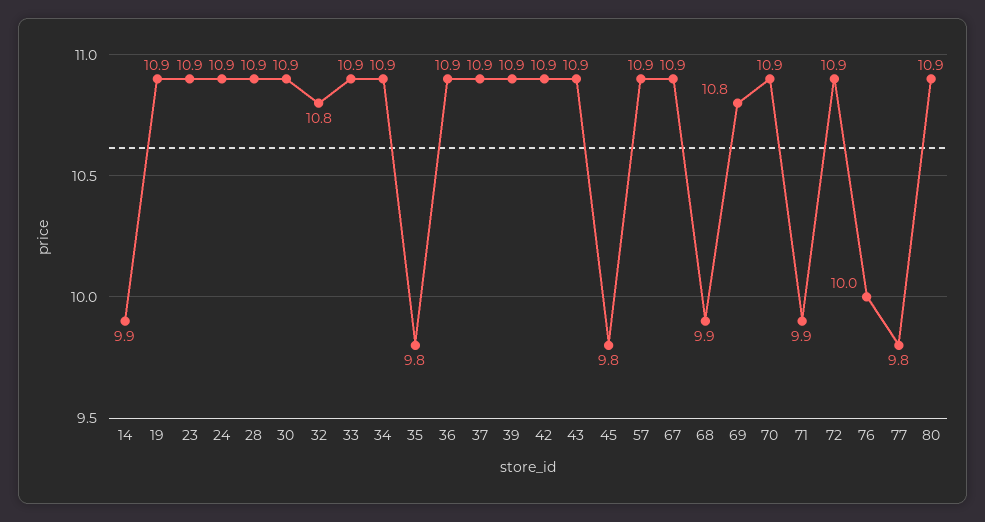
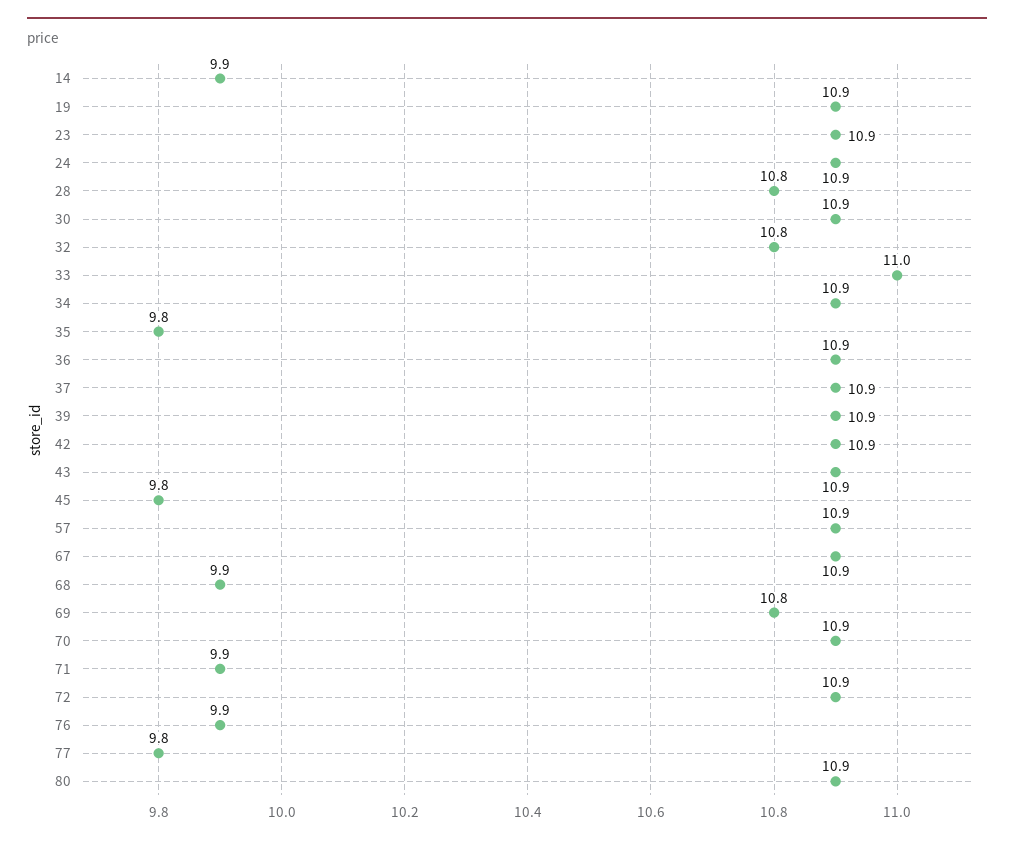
28: 10.9 -> 10.8
33: 10.9 -> 11
76: 10 -> 9.9

